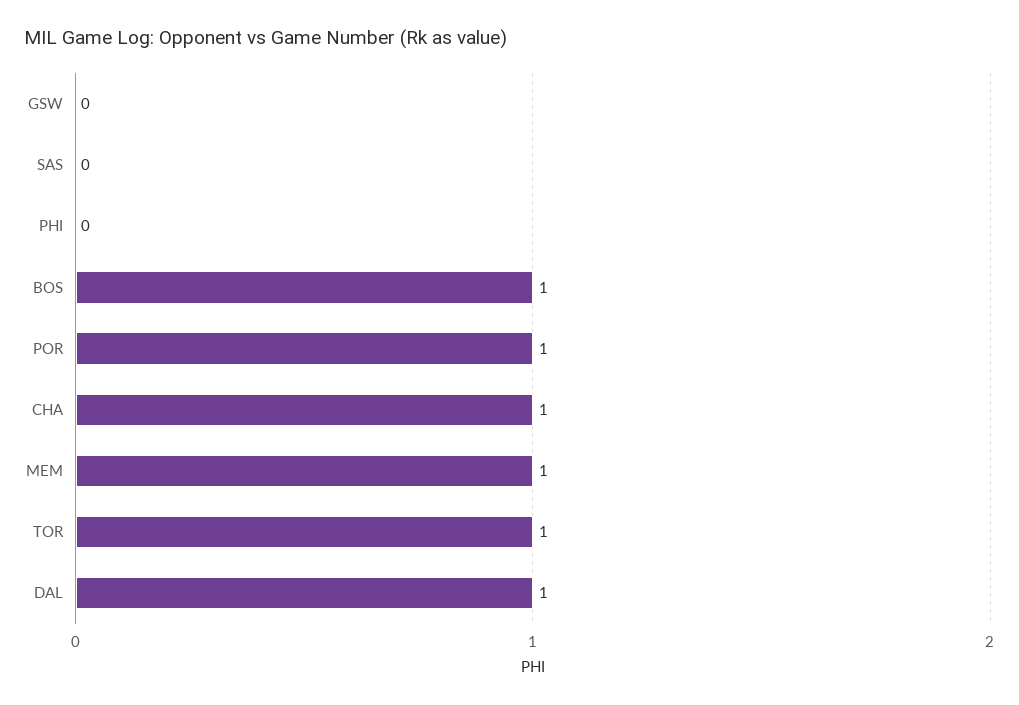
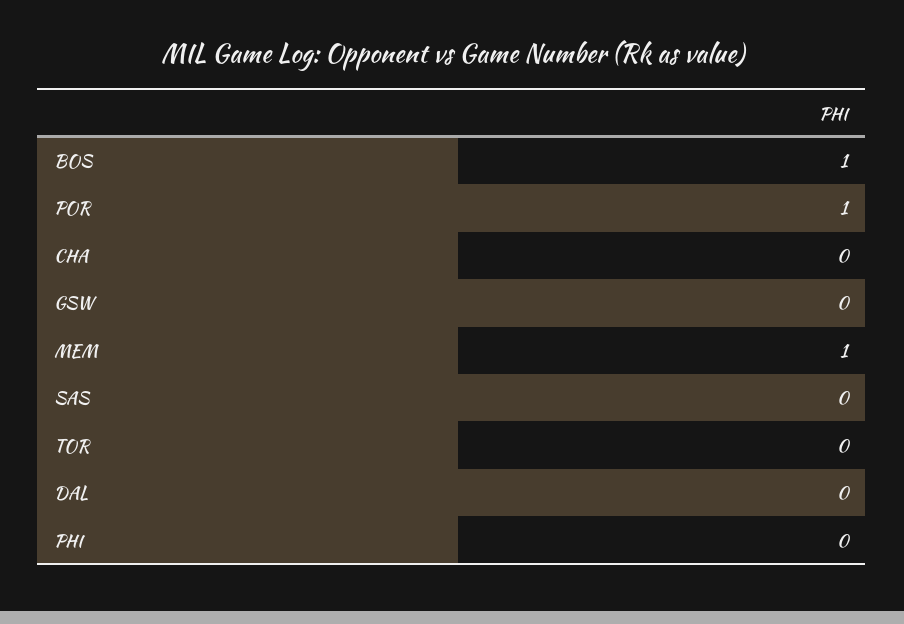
CHA: 1 -> 0
TOR: 1 -> 0
DAL: 1 -> 0

